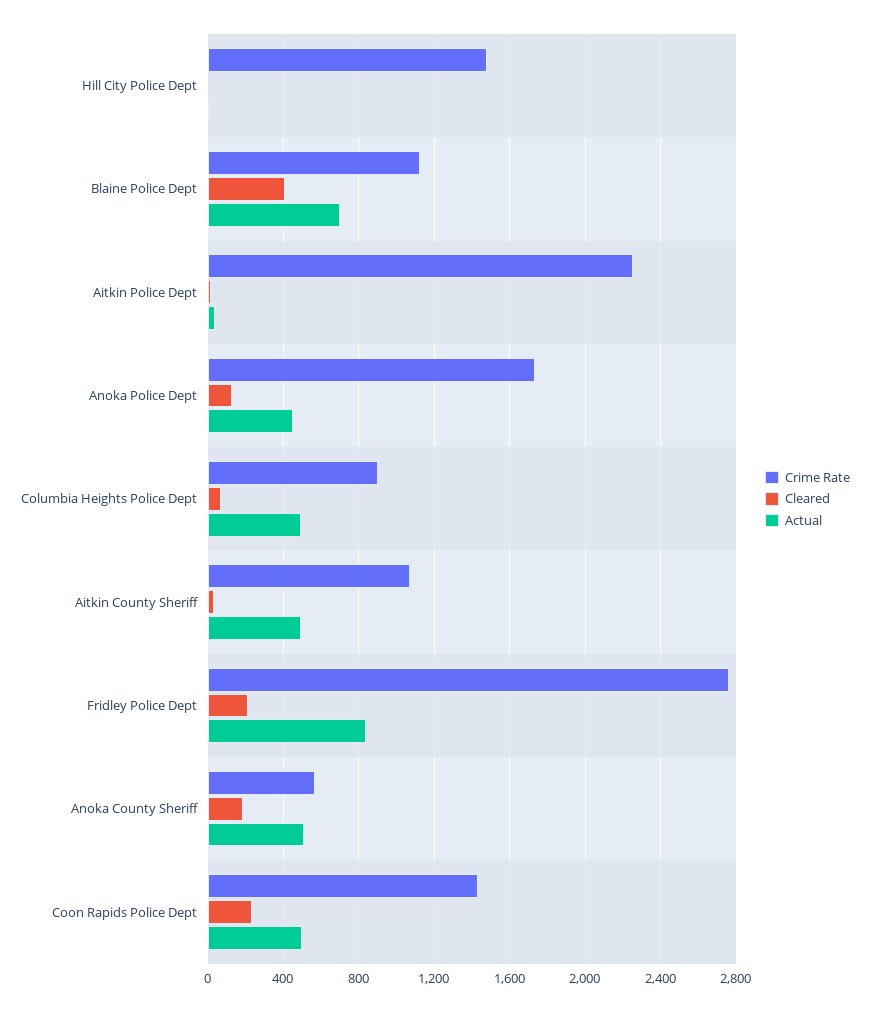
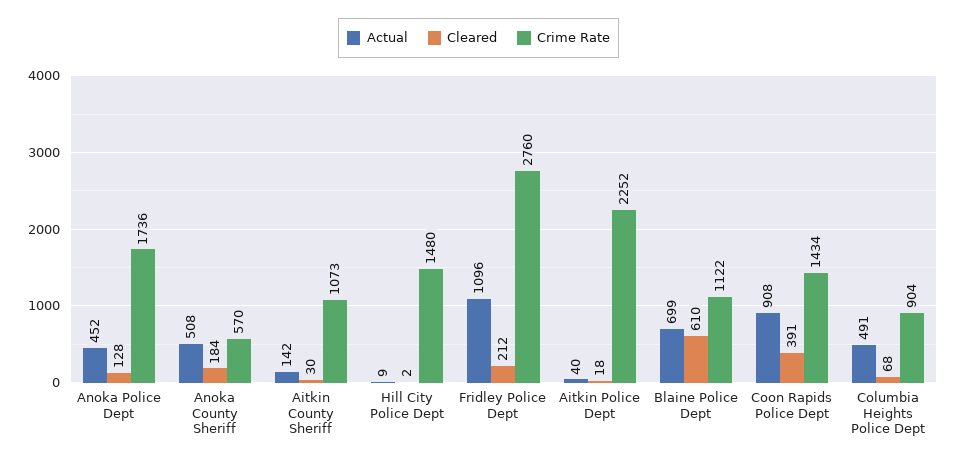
Cleared, Blaine Police Dept: 400 -> 610
Actual, Aitkin County Sheriff: 500 -> 142
Actual, Fridley Police Dept: 850 -> 1096
Cleared, Coon Rapids Police Dept: 250 -> 391
Actual, Coon Rapids Police Dept: 500 -> 908

